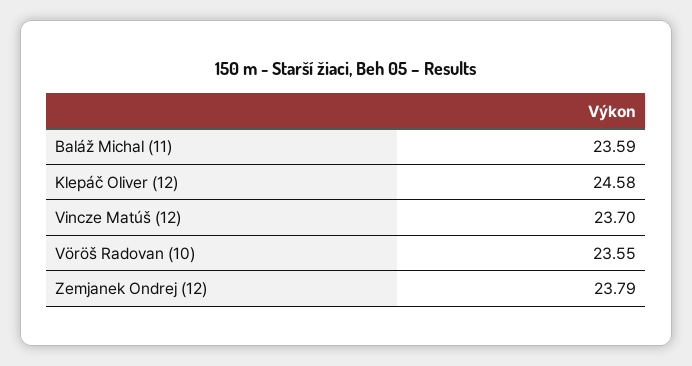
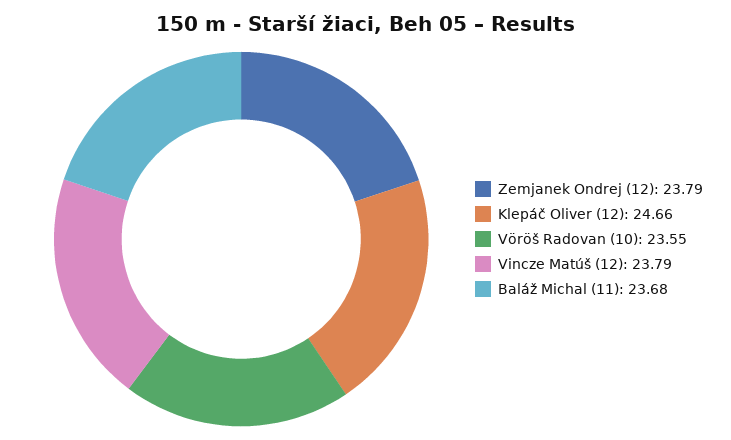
Baláž Michal (11): 23.59 -> 23.68
Klepáč Oliver (12): 24.58 -> 24.66
Vincze Matúš (12): 23.7 -> 23.79

